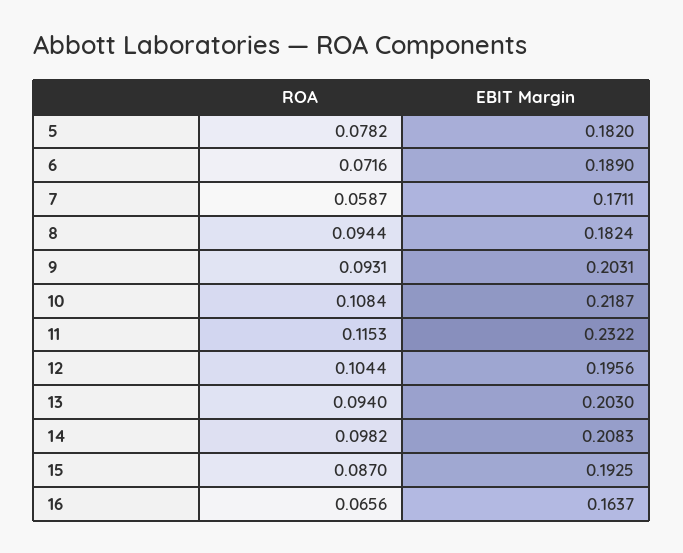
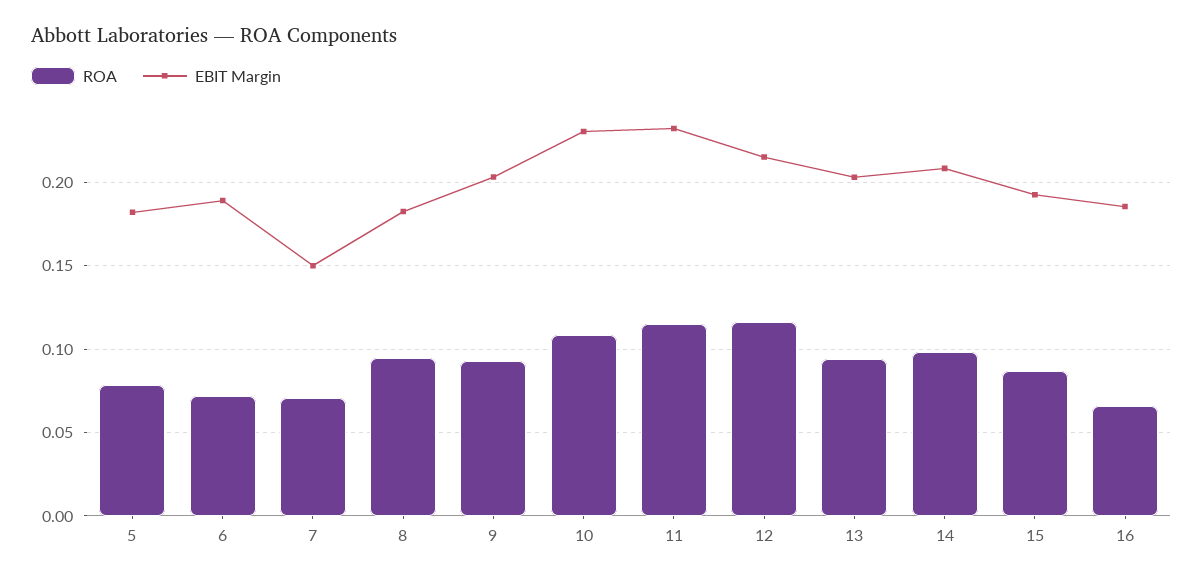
ROA, 7: 0.0587 -> 0.07
EBIT Margin, 7: 0.1711 -> 0.15
EBIT Margin, 10: 0.2187 -> 0.23
ROA, 12: 0.1044 -> 0.115
EBIT Margin, 12: 0.1956 -> 0.215
EBIT Margin, 16: 0.1637 -> 0.185

